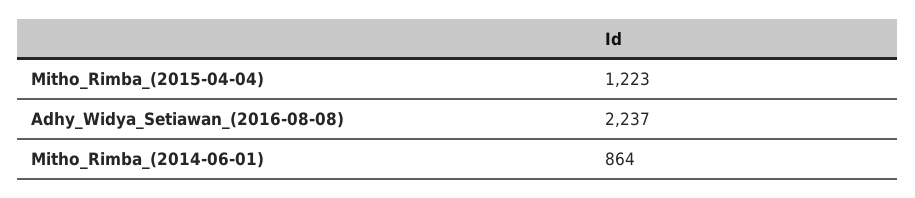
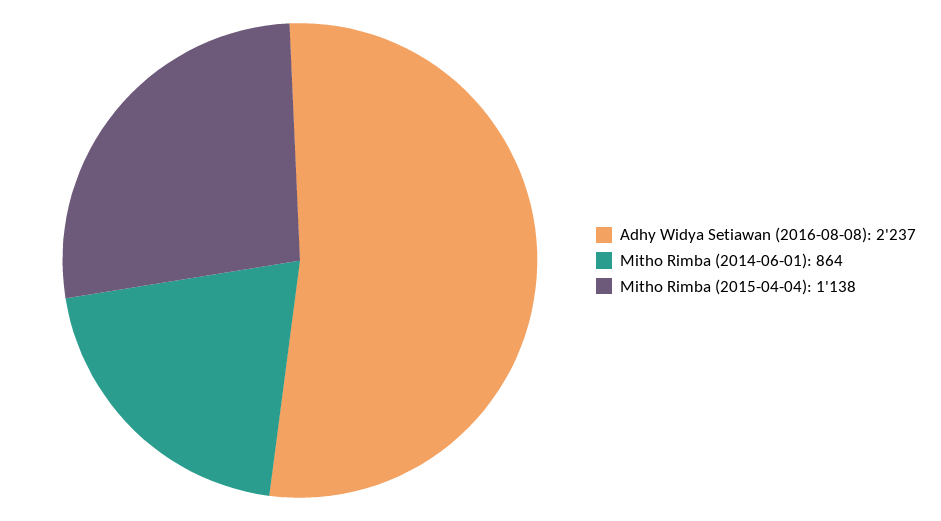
Mitho_Rimba_(2015-04-04): 1223 -> 1138

